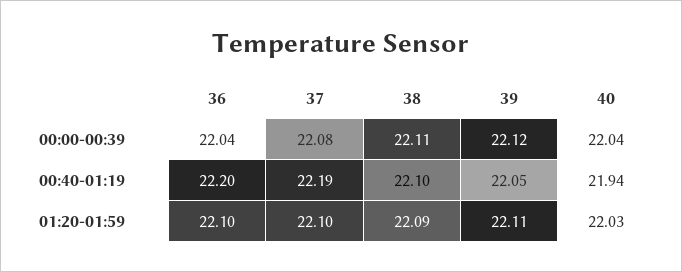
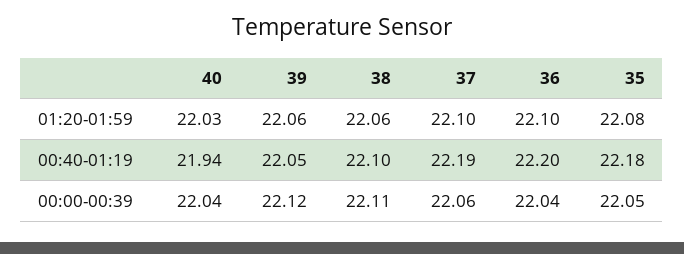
37, 00:00-00:39: 22.08 -> 22.06
38, 01:20-01:59: 22.09 -> 22.06
39, 01:20-01:59: 22.11 -> 22.06
35, 01:20-01:59: none -> 22.08
35, 00:40-01:19: none -> 22.18
35, 00:00-00:39: none -> 22.05

